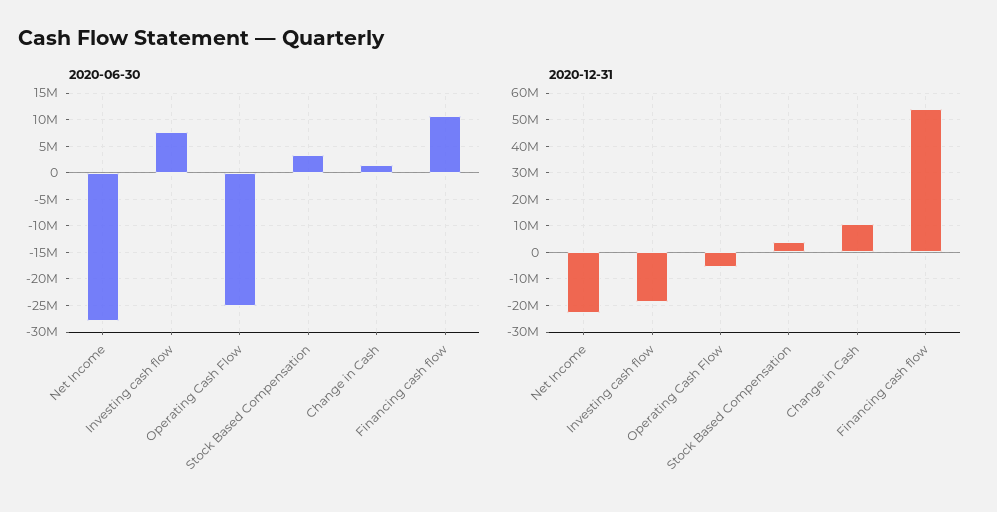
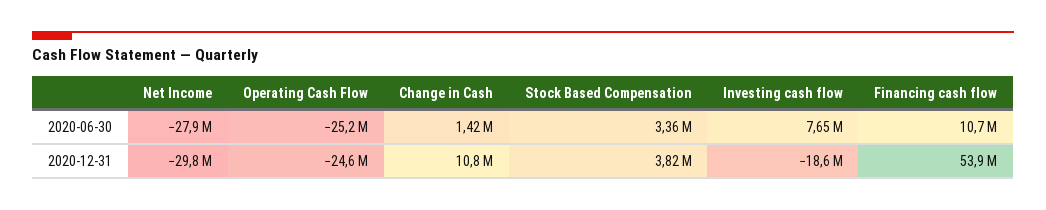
2020-12-31, Net Income: -22500000 -> -29800000
2020-12-31, Operating Cash Flow: -5000000 -> -24600000

